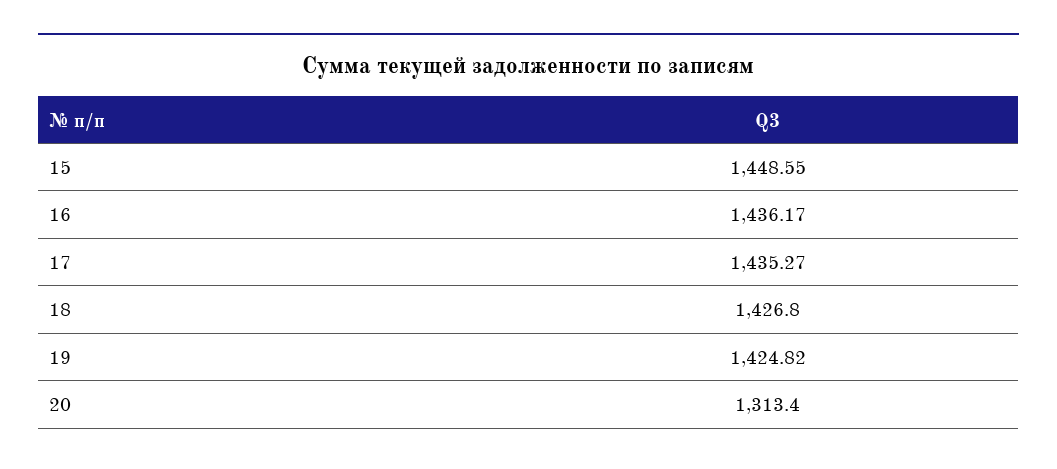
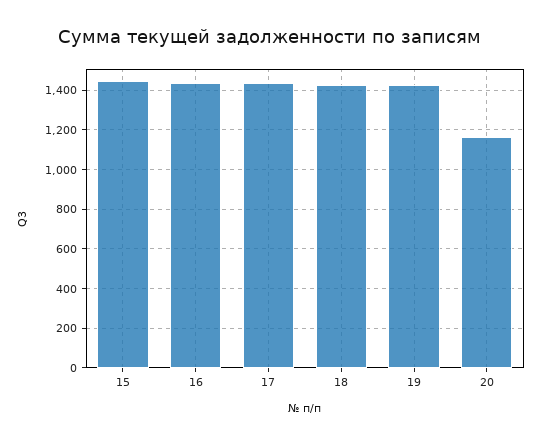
20: 1313.4 -> 1150

